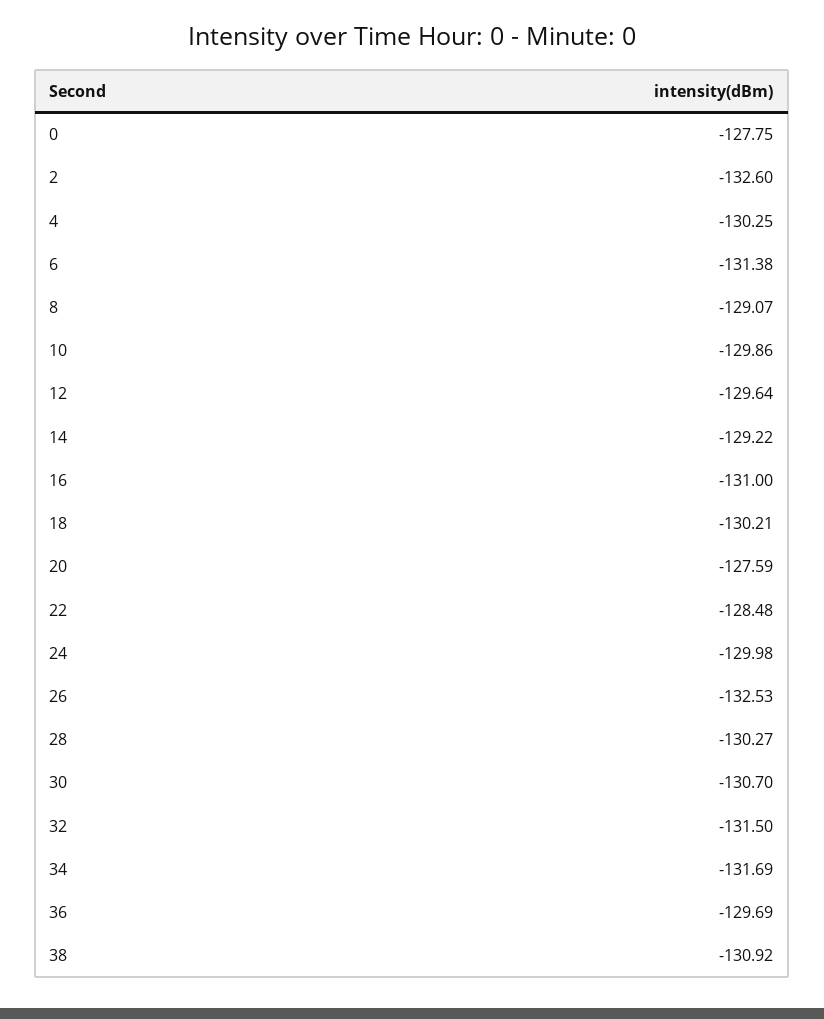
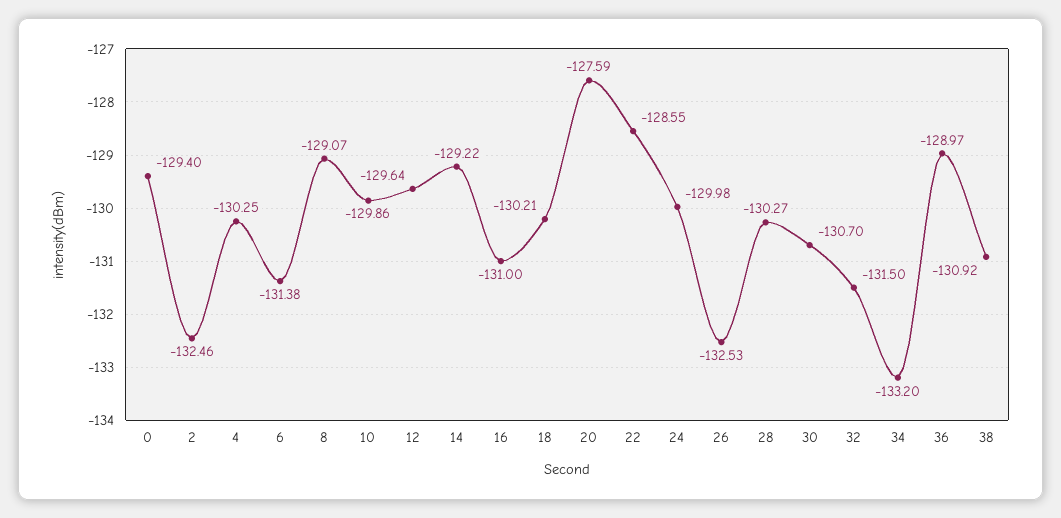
0: -127.75 -> -129.4
2: -132.6 -> -132.46
22: -128.48 -> -128.55
34: -131.69 -> -133.2
36: -129.69 -> -128.97

